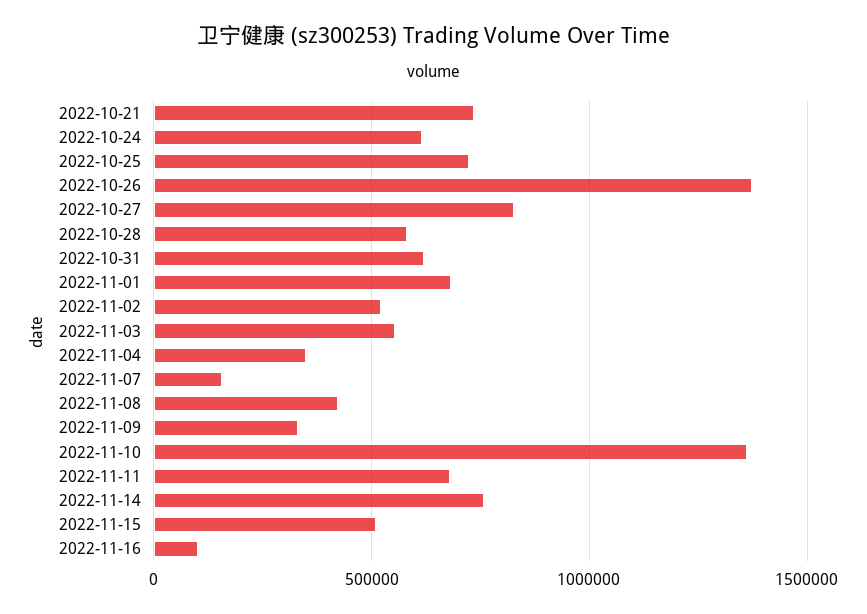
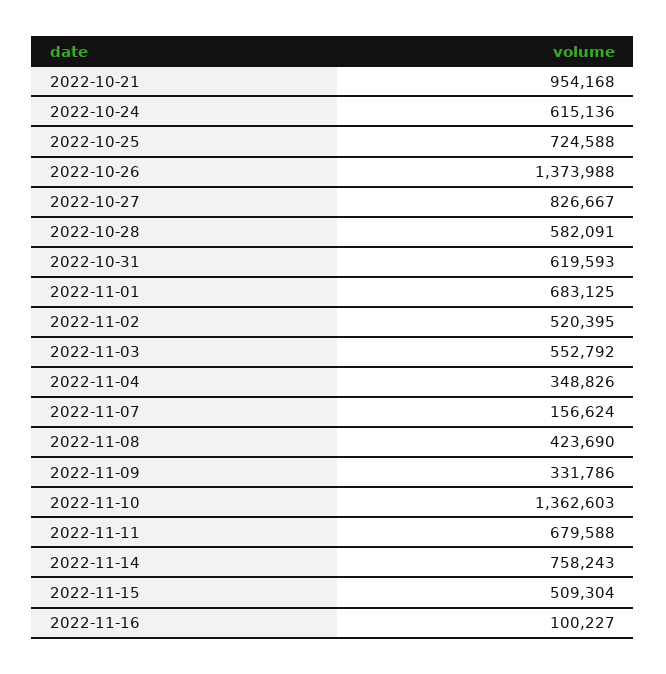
2022-10-21: 750000 -> 954168

